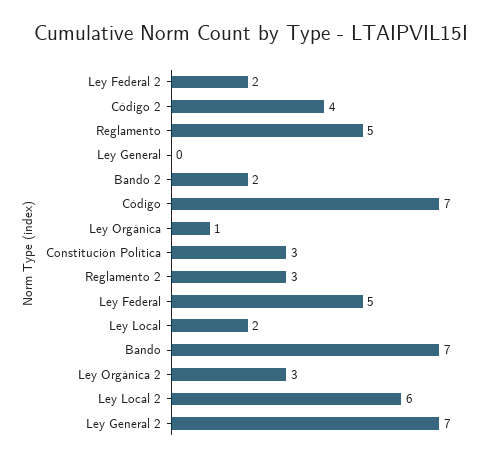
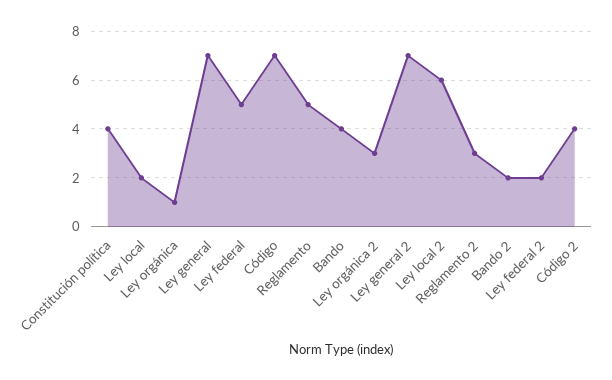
Ley General: 0 -> 7
Constitución Política: 3 -> 4
Bando: 7 -> 4

